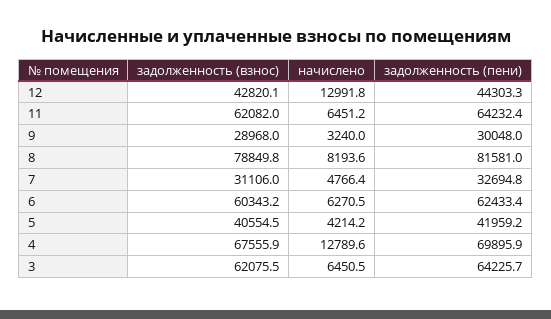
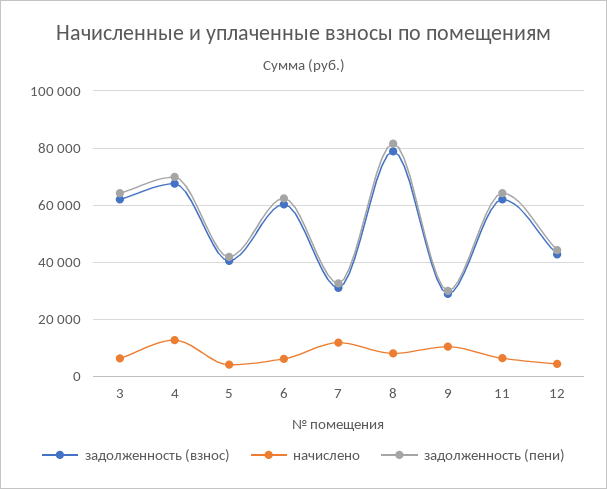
начислено, 12: 12991.8 -> 5000
начислено, 9: 3240 -> 10000
начислено, 7: 4766.4 -> 12500

